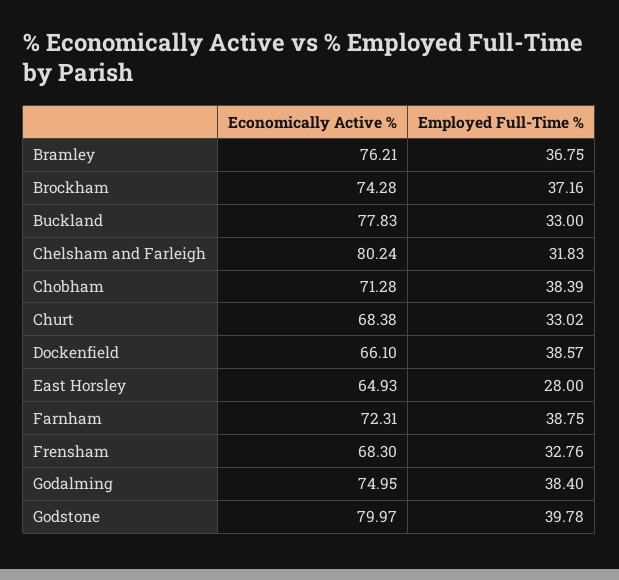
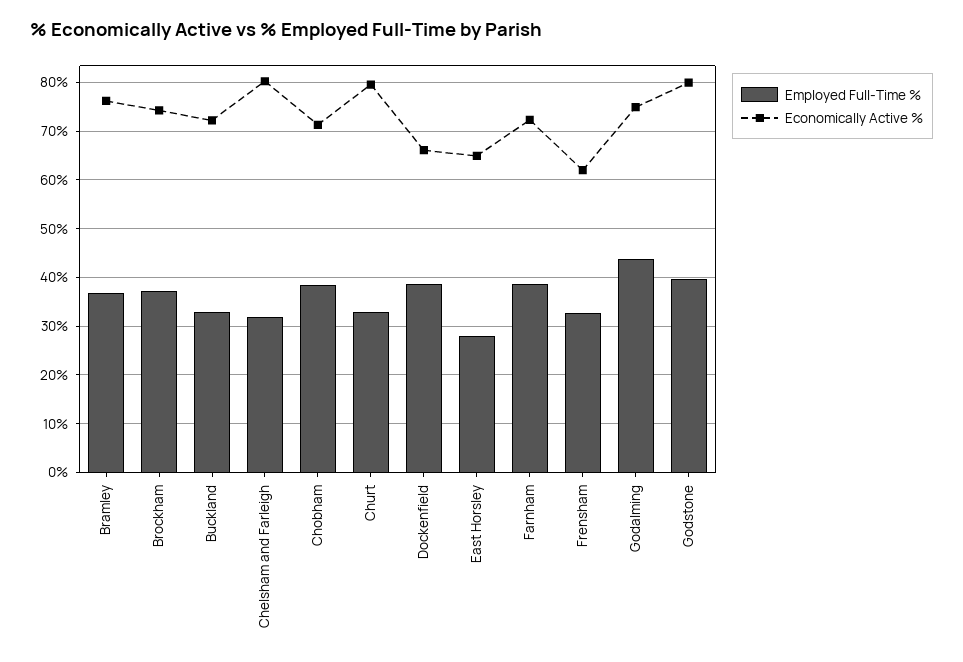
Economically Active %, Buckland: 77.83 -> 72
Economically Active %, Churt: 68.38 -> 80
Economically Active %, Frensham: 68.3 -> 62
Employed Full-Time %, Godalming: 38.4 -> 44

